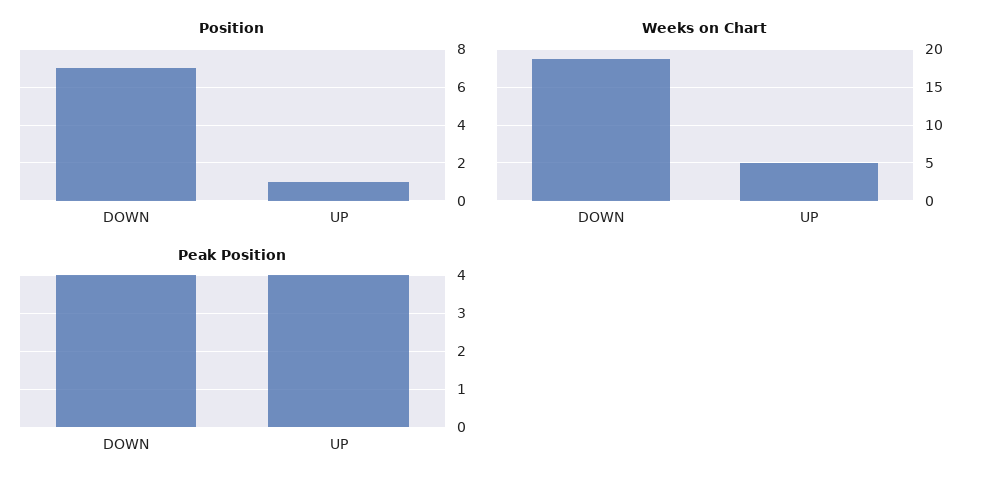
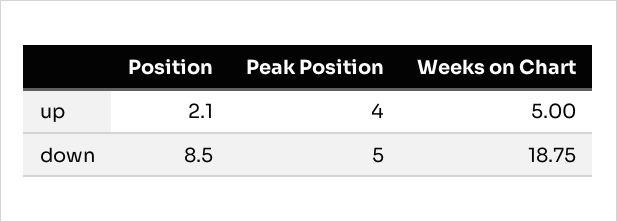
Position, DOWN: 7 -> 8.5
Position, UP: 1 -> 2.1
Peak Position, DOWN: 4 -> 5

